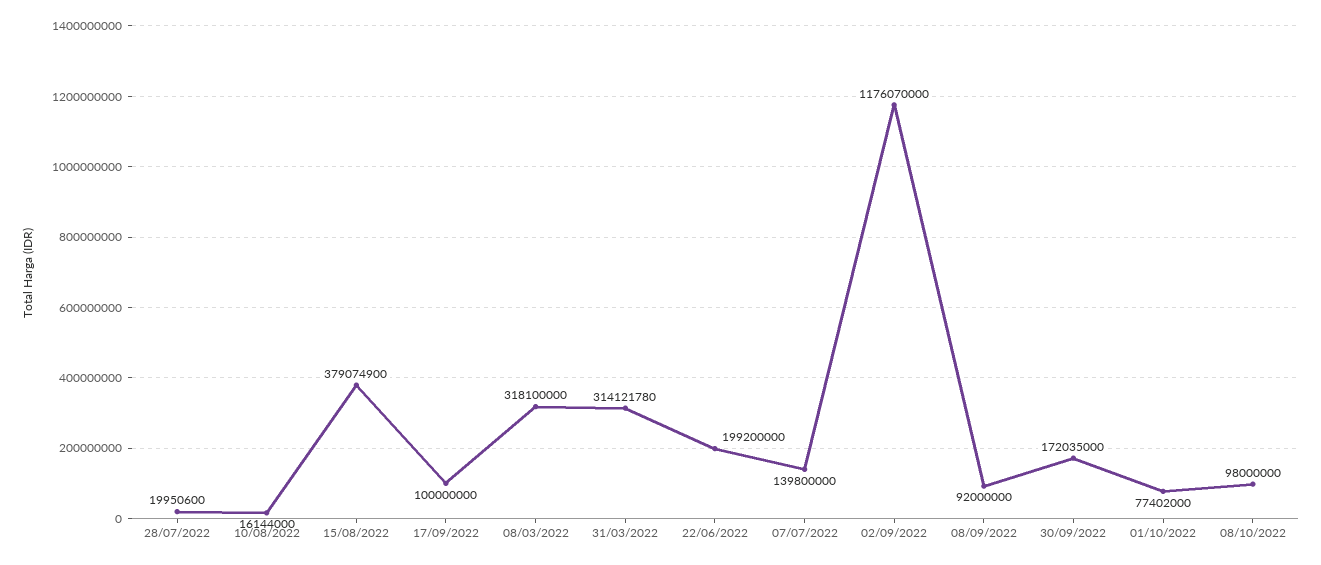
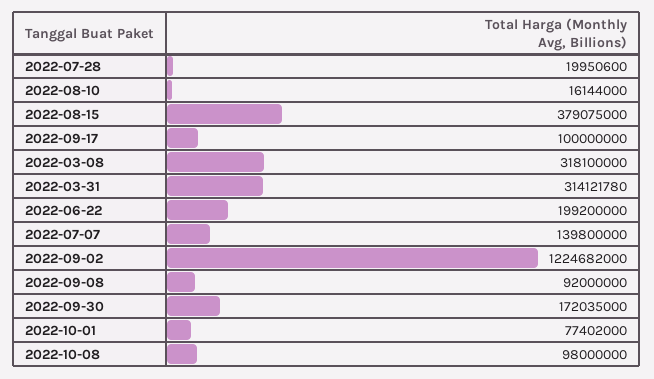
15/08/2022: 379074900 -> 379075000
02/09/2022: 1176070000 -> 1224682000

